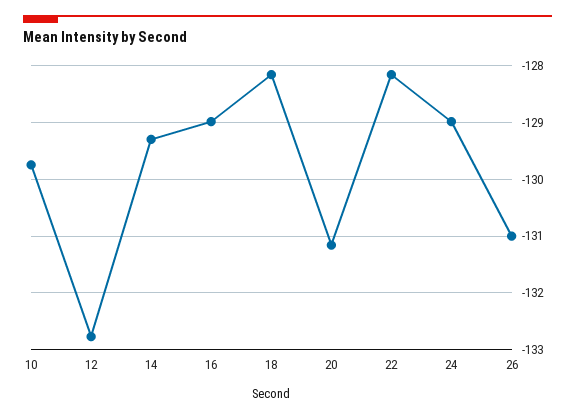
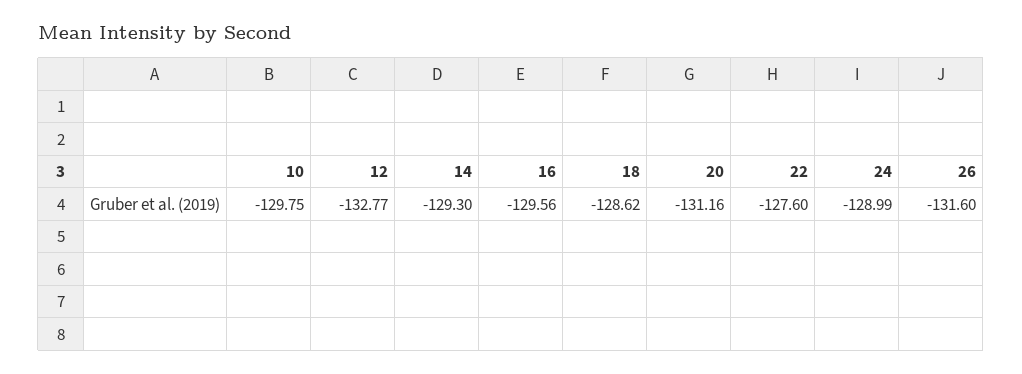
16: -129 -> -129.56
18: -128.2 -> -128.62
22: -128.2 -> -127.6
26: -131 -> -131.6

